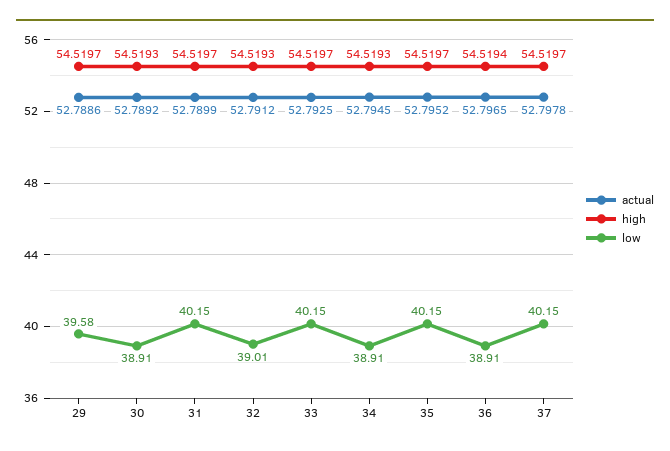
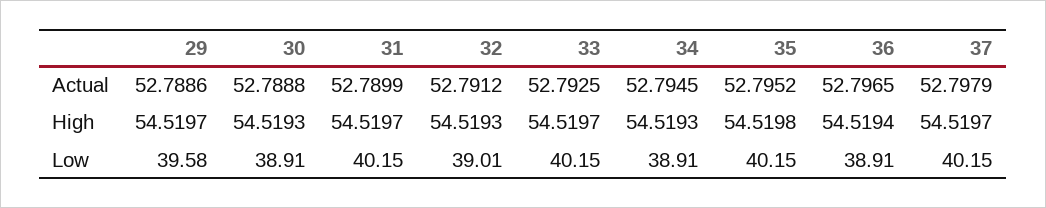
actual, 30: 52.7892 -> 52.7888
high, 35: 54.5197 -> 54.5198
actual, 37: 52.7978 -> 52.7979

